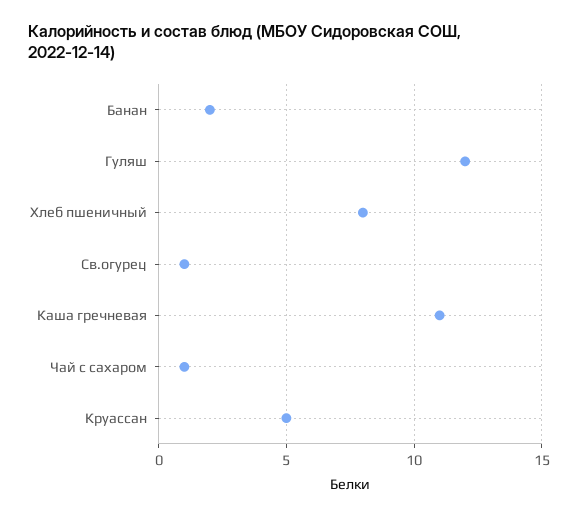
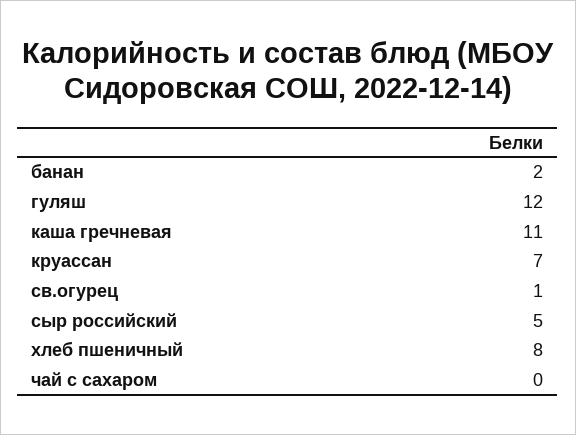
Чай с сахаром: 1 -> 0
Круассан: 5 -> 7
сыр российский: none -> 5

